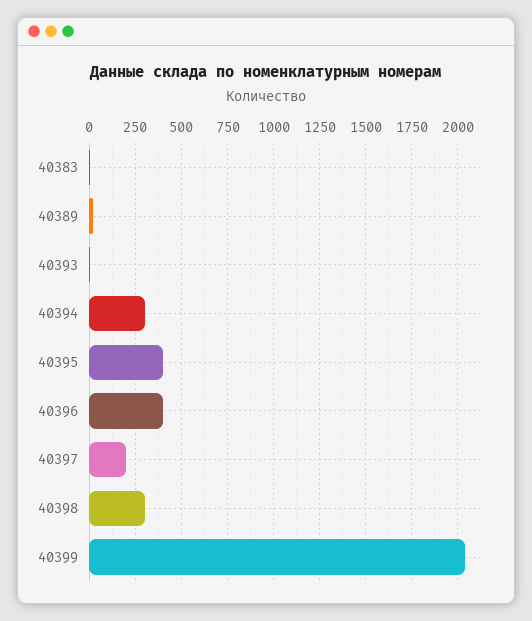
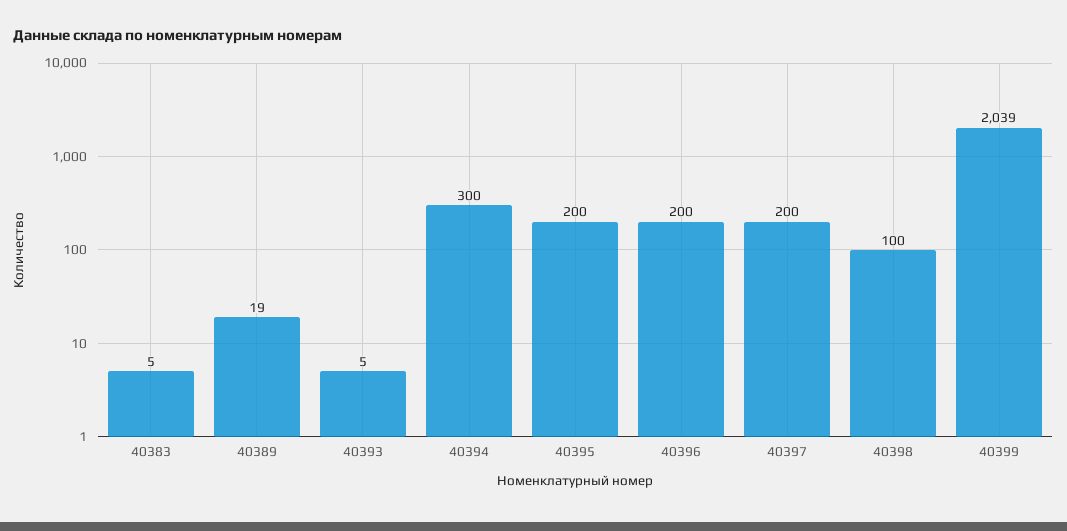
40395: 400 -> 200
40396: 400 -> 200
40398: 300 -> 100

